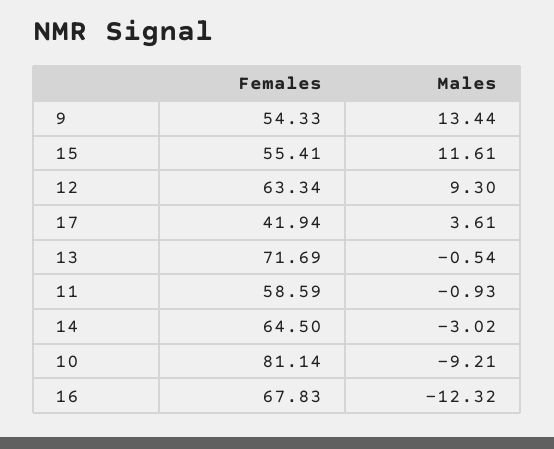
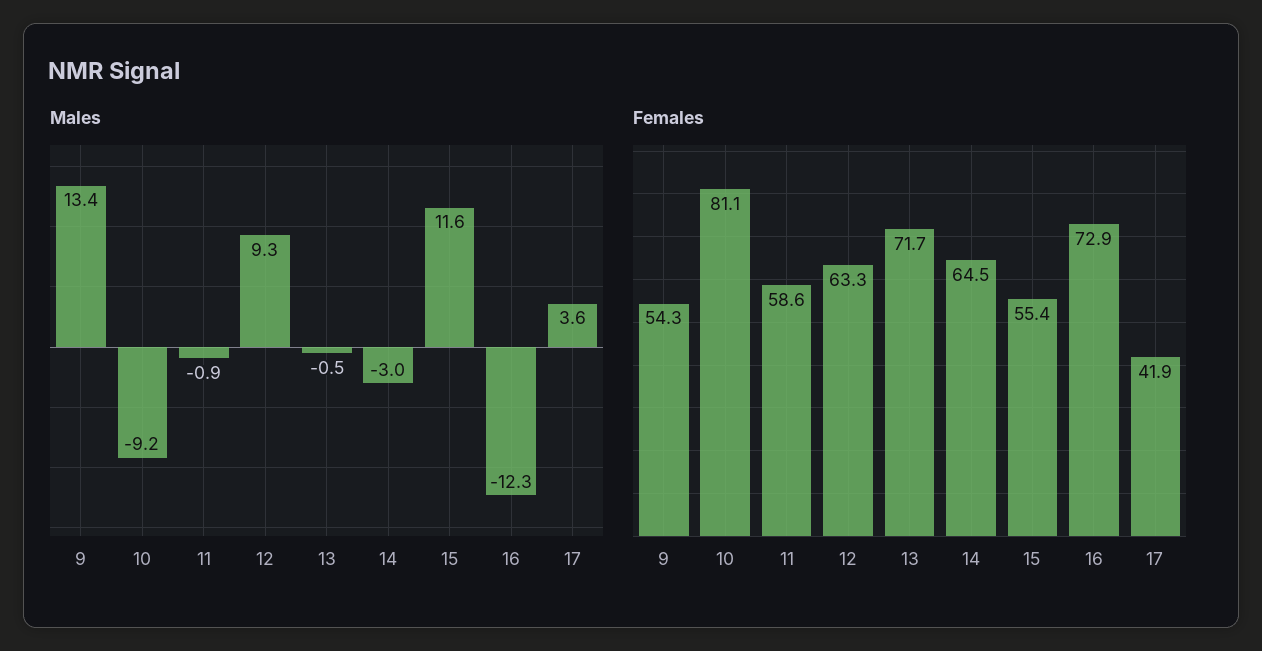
Females, 16: 67.83 -> 72.9

